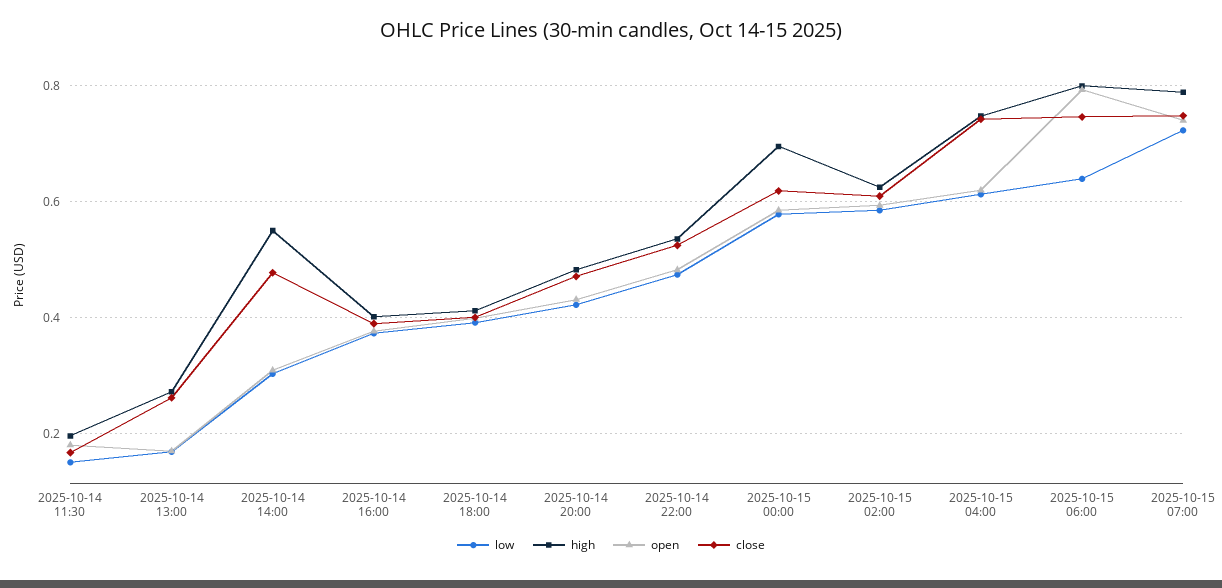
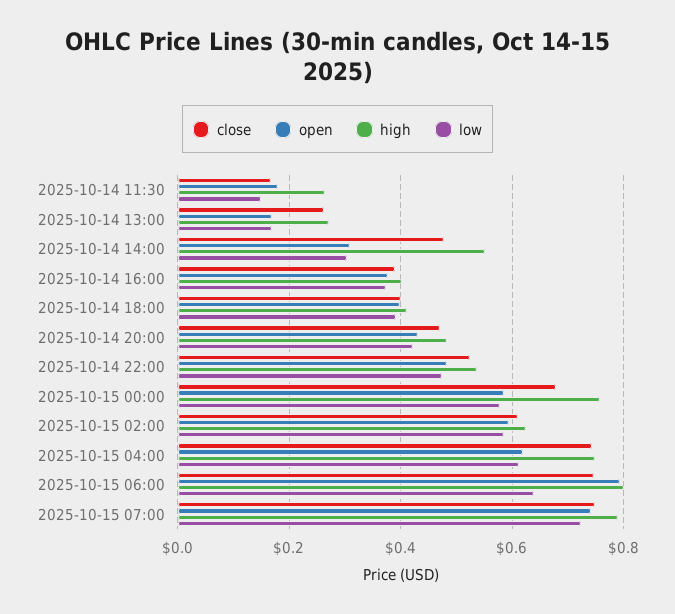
high, 2025-10-14 11:30: 0.2 -> 0.26
high, 2025-10-15 00:00: 0.7 -> 0.76
close, 2025-10-15 00:00: 0.62 -> 0.68

